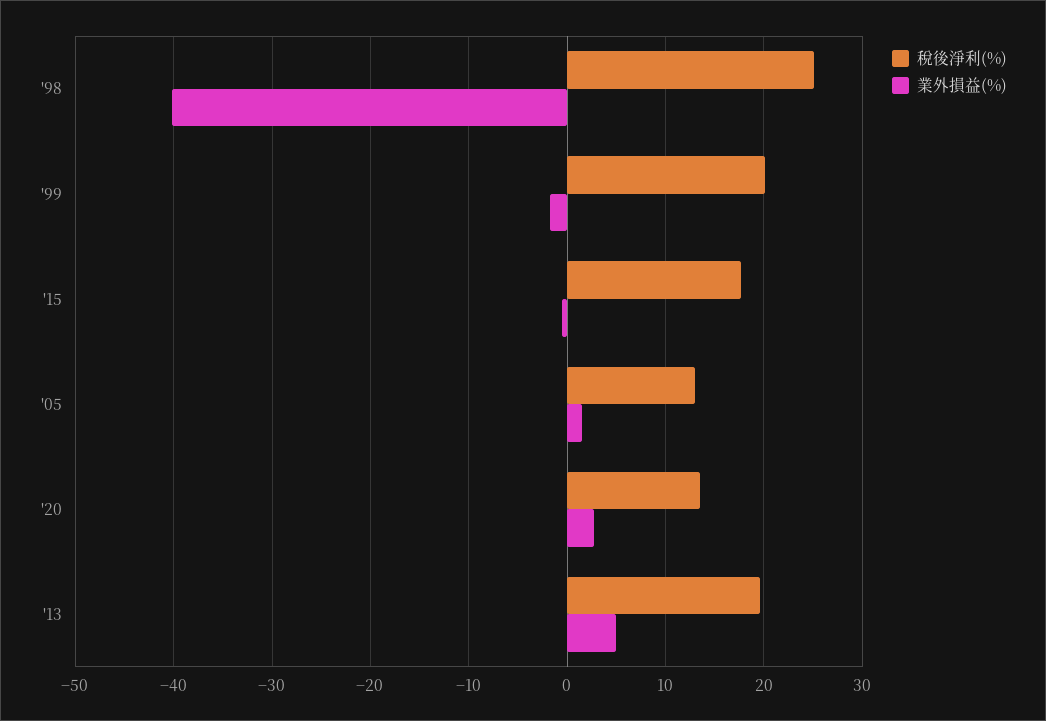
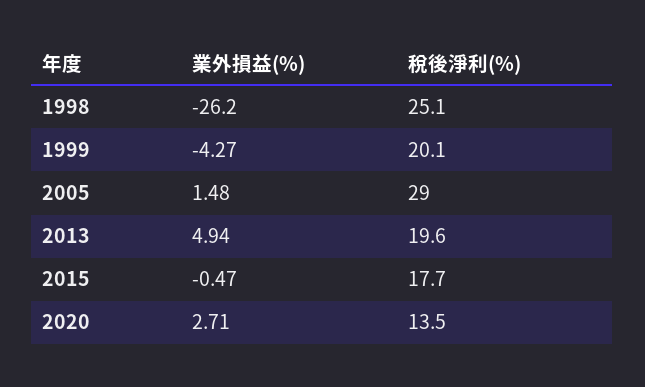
業外損益(%), '98: -40 -> -26.2
業外損益(%), '99: -2 -> -4.27
稅後淨利(%), '05: 13 -> 29

